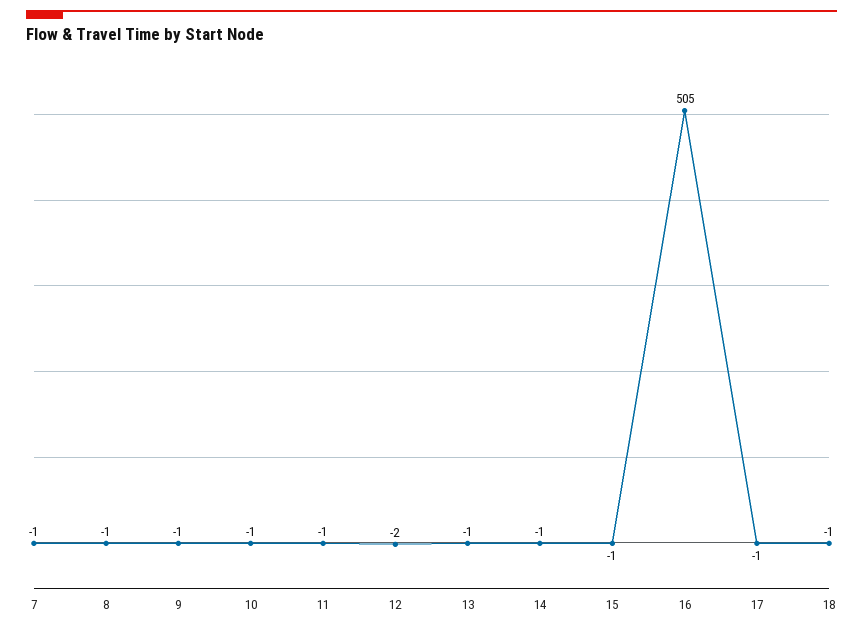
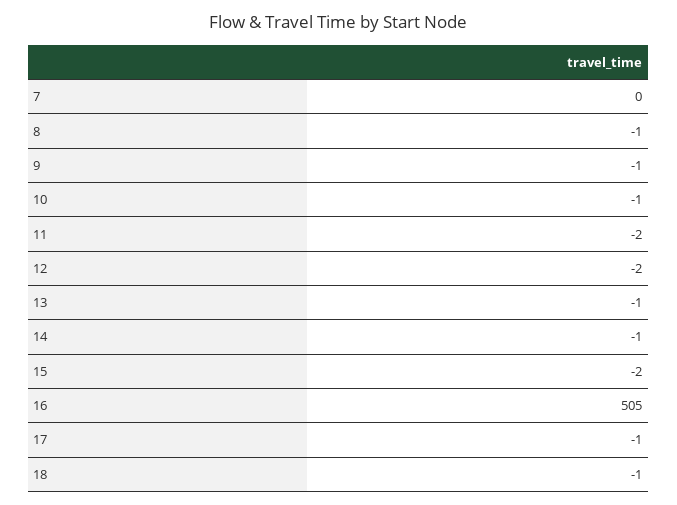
7: -1 -> 0
11: -1 -> -2
15: -1 -> -2

